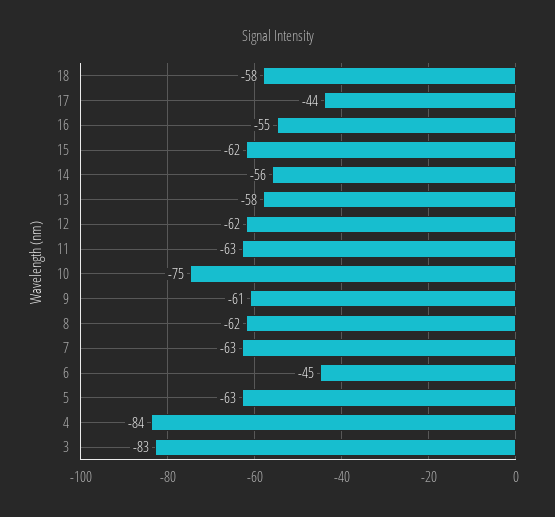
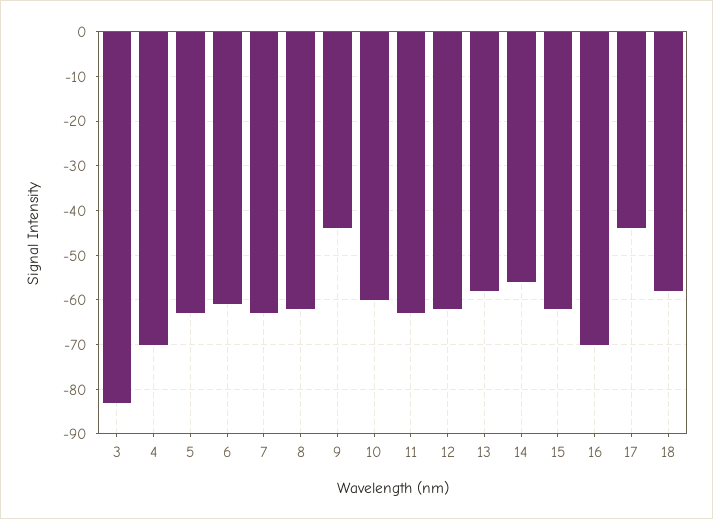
16: -55 -> -70
10: -75 -> -60
9: -61 -> -45
6: -45 -> -60
4: -84 -> -70

